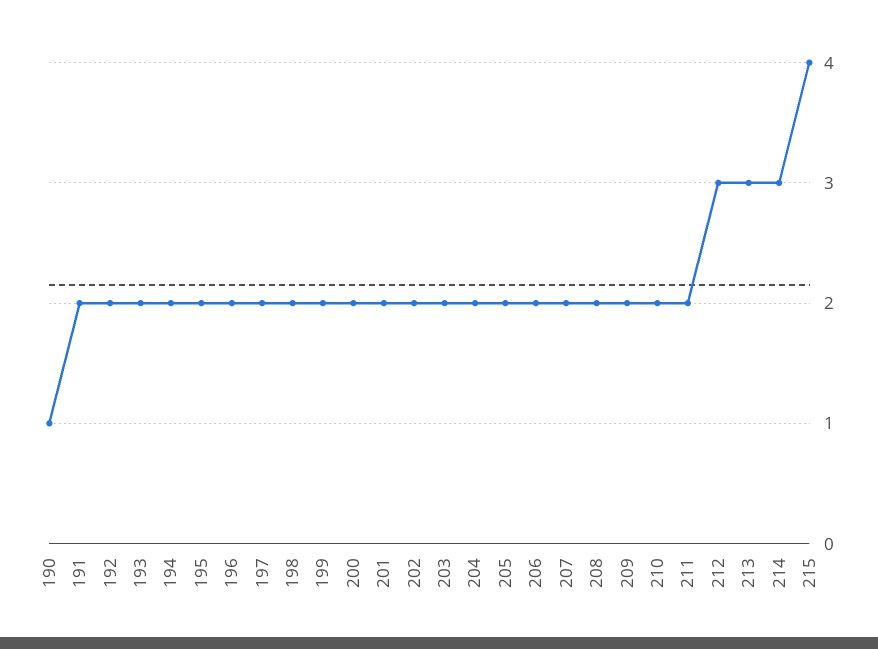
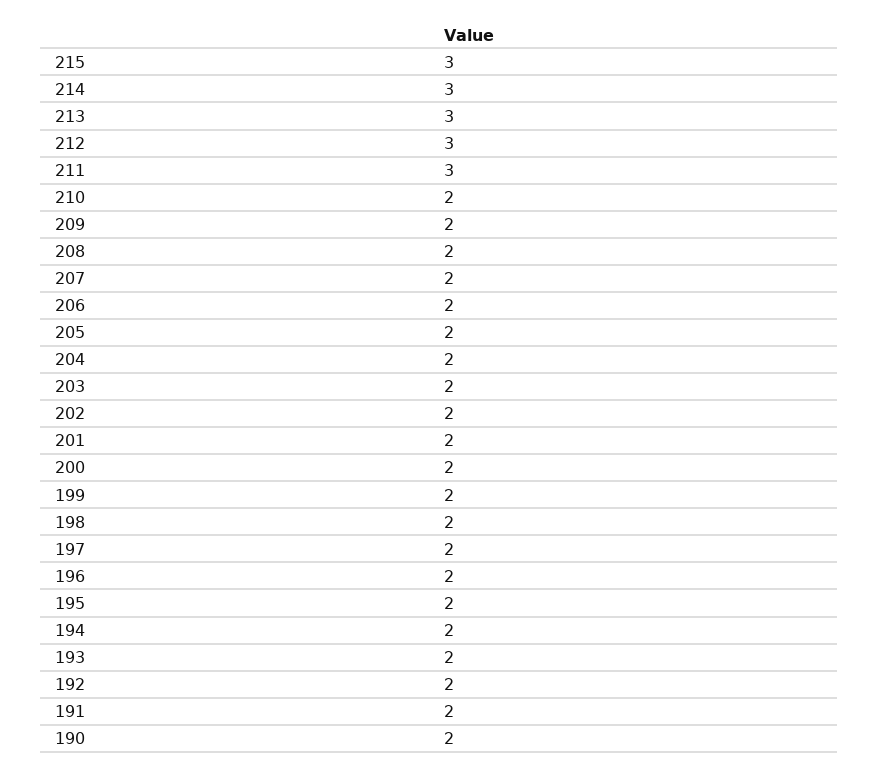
190: 1 -> 2
211: 2 -> 3
215: 4 -> 3

